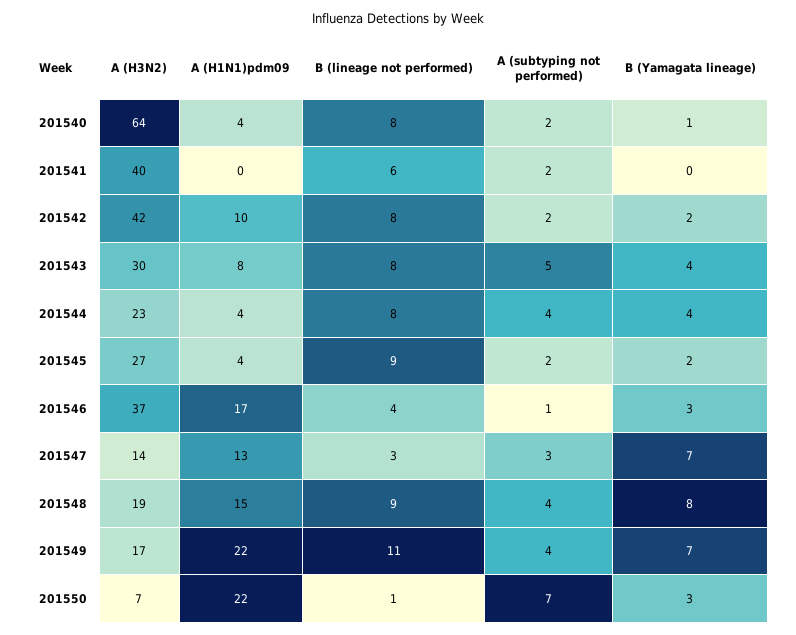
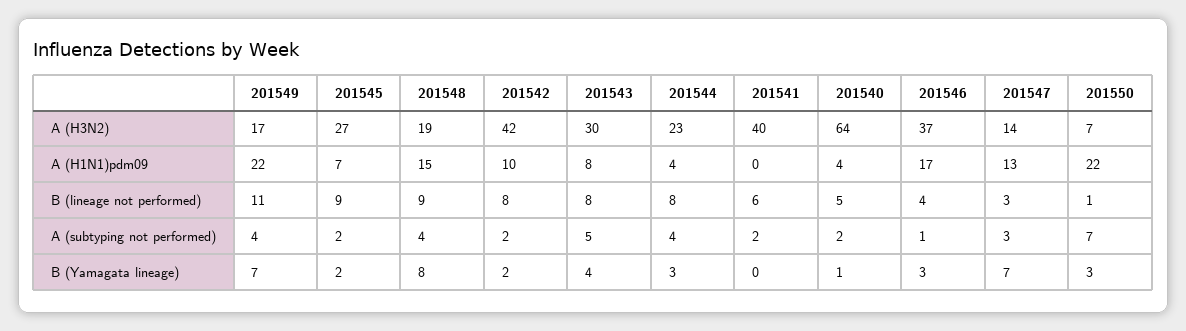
B (lineage not performed), 201540: 8 -> 5
B (Yamagata lineage), 201544: 4 -> 3
A (H1N1)pdm09, 201545: 4 -> 7

